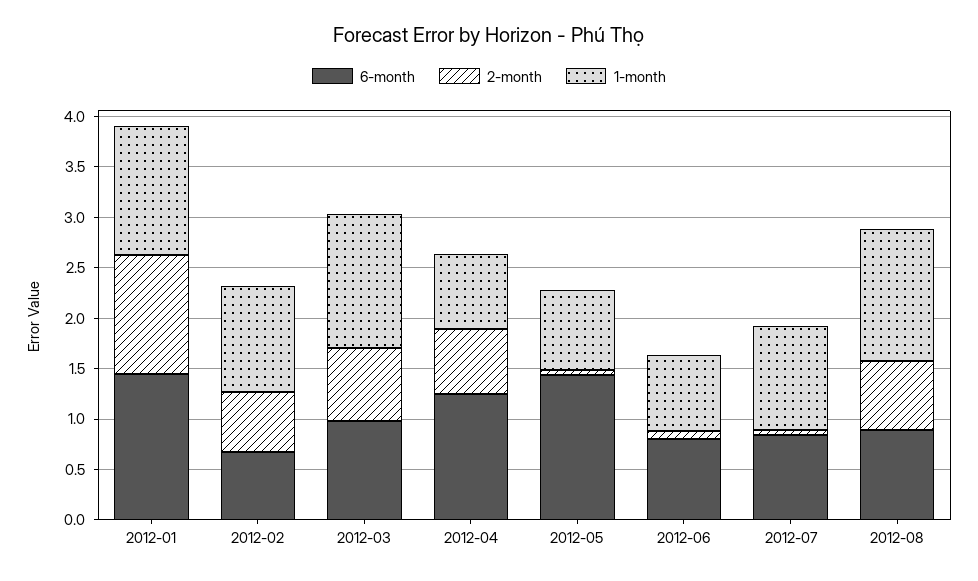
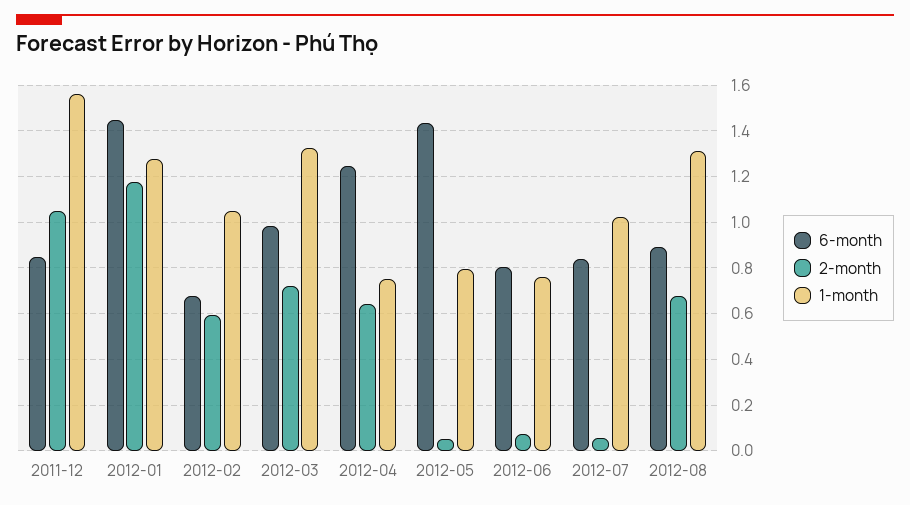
6-month, 2011-12: none -> 0.85
2-month, 2011-12: none -> 1.05
1-month, 2011-12: none -> 1.55

